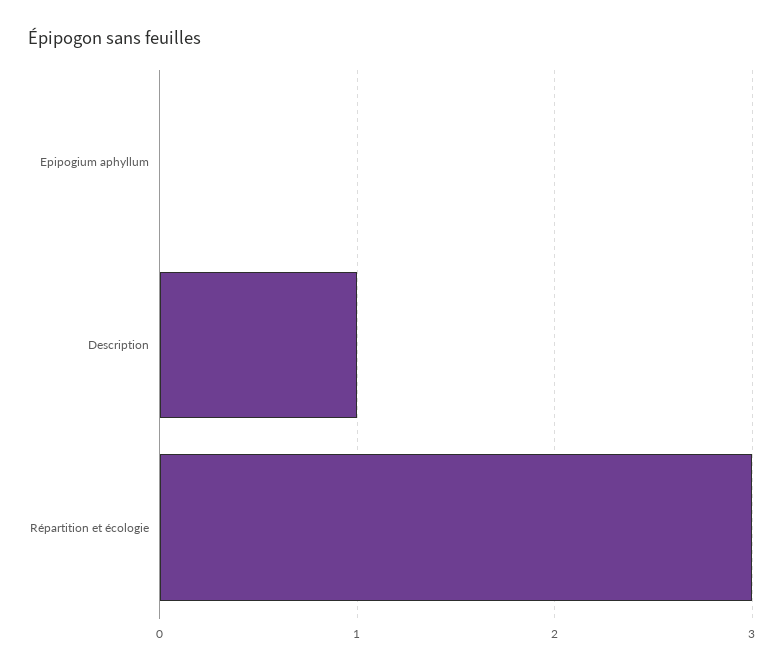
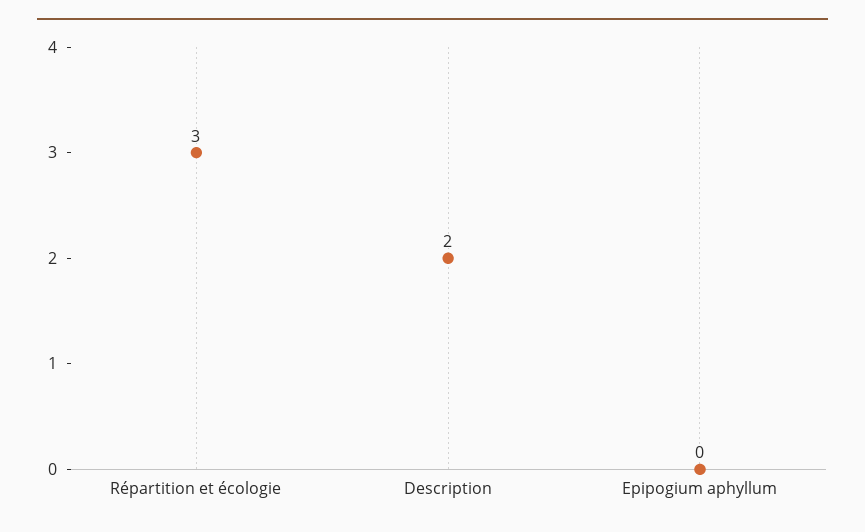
Description: 1 -> 2

